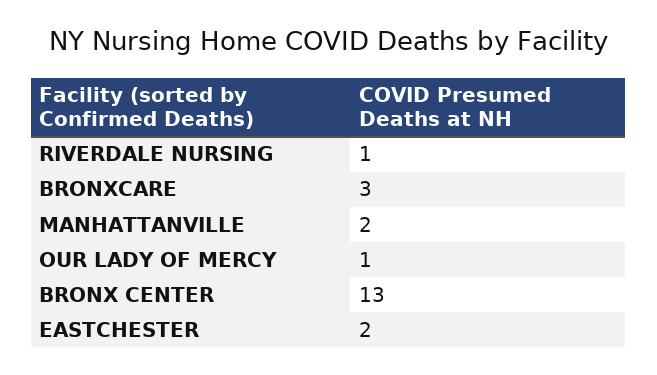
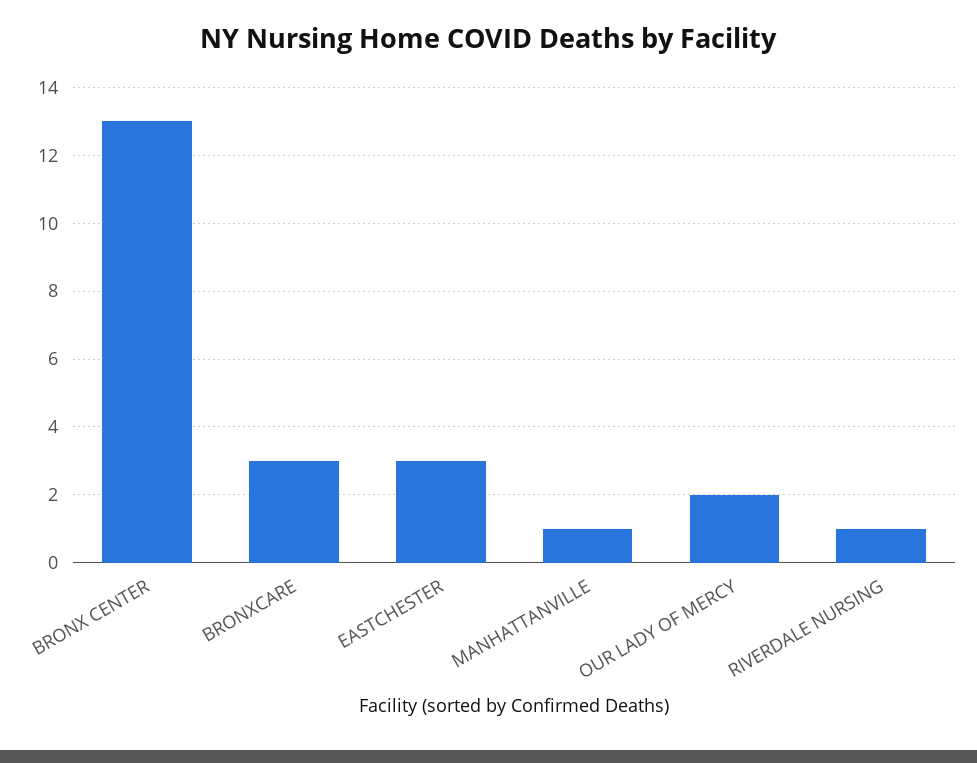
MANHATTANVILLE: 2 -> 1
OUR LADY OF MERCY: 1 -> 2
EASTCHESTER: 2 -> 3

